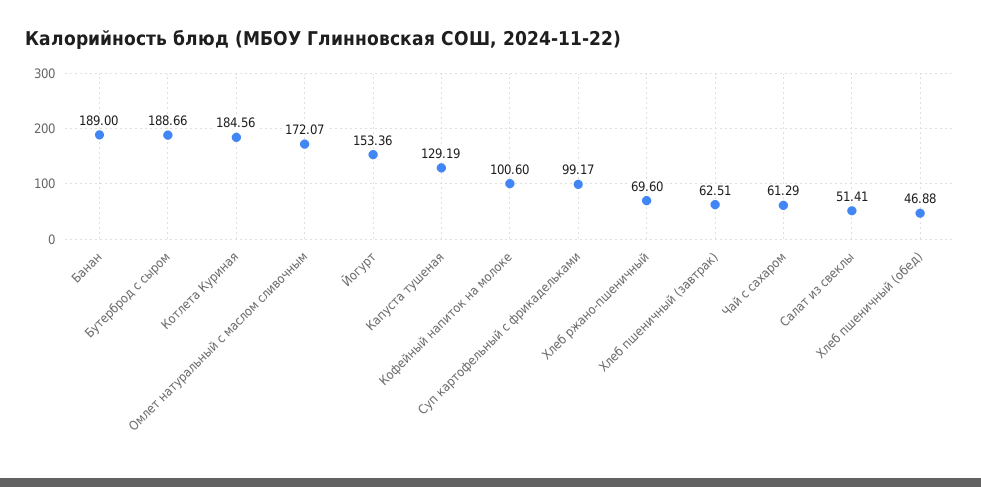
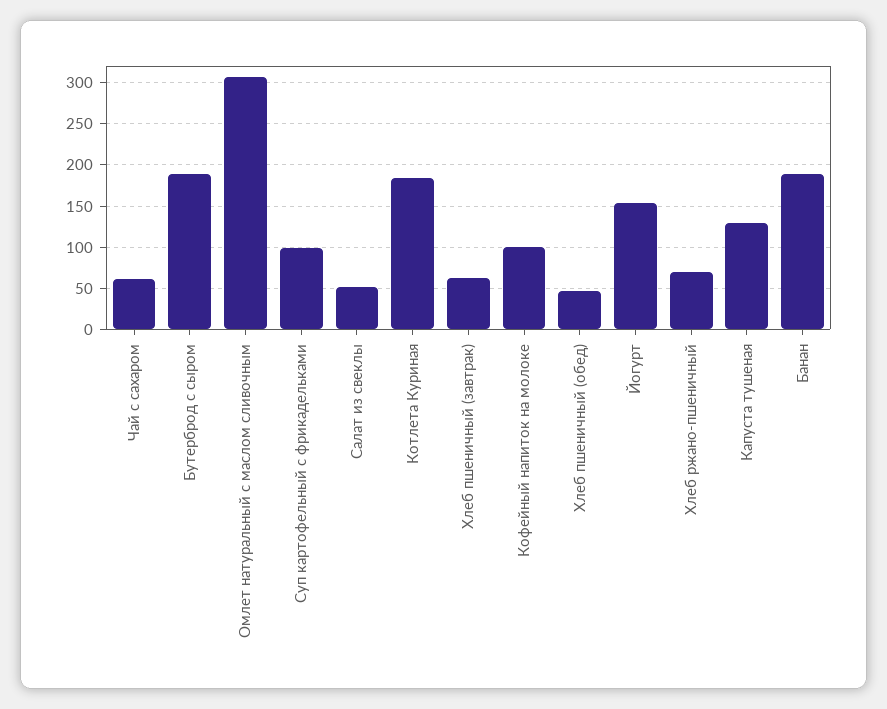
Омлет натуральный с маслом сливочным: 172.07 -> 310

